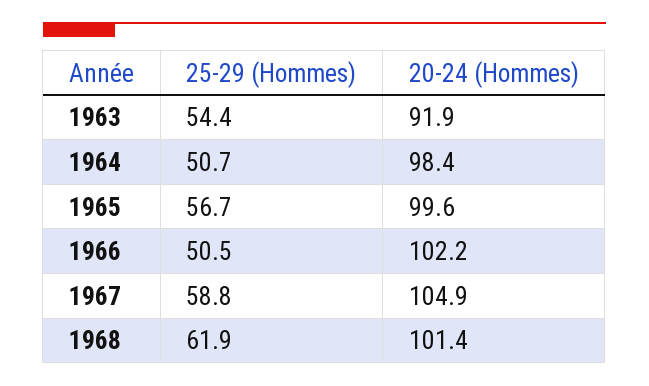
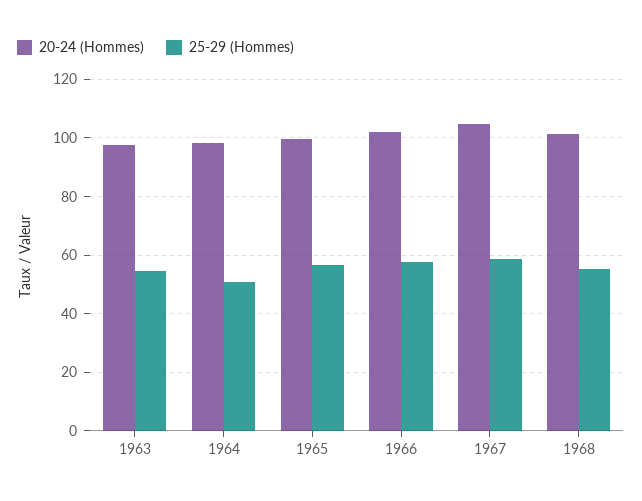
20-24 (Hommes), 1963: 91.9 -> 97.5
25-29 (Hommes), 1966: 50.5 -> 57.5
25-29 (Hommes), 1968: 61.9 -> 55

